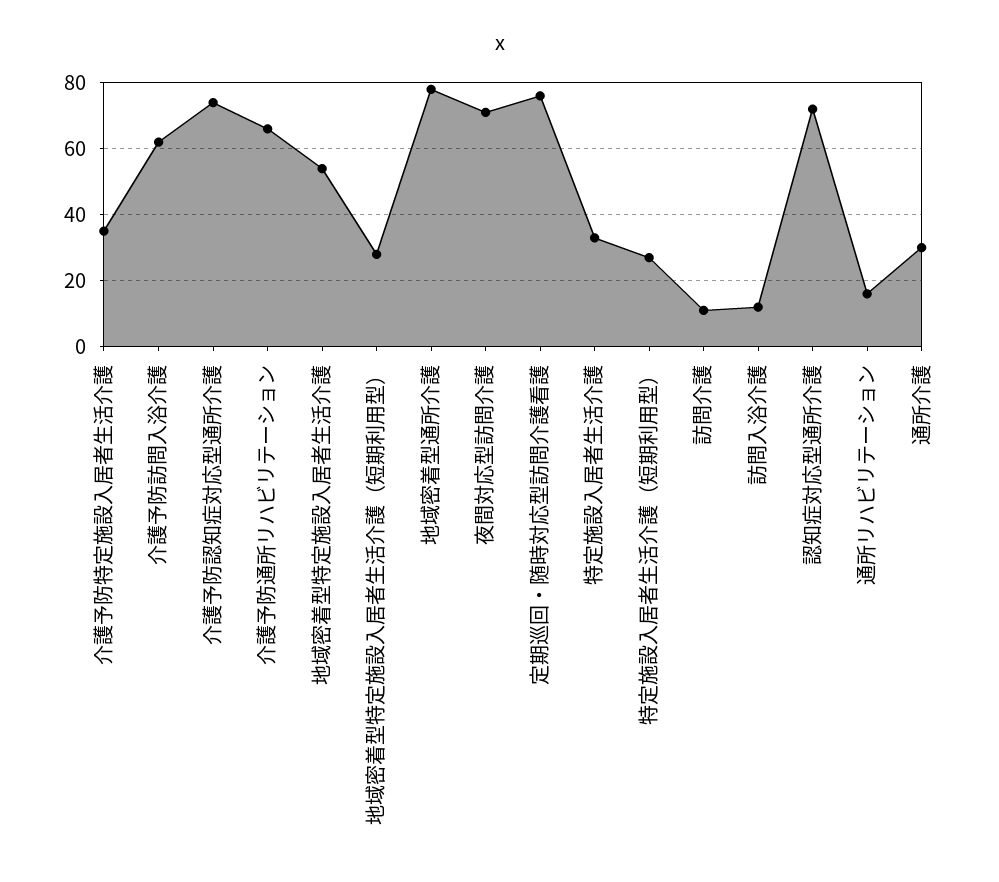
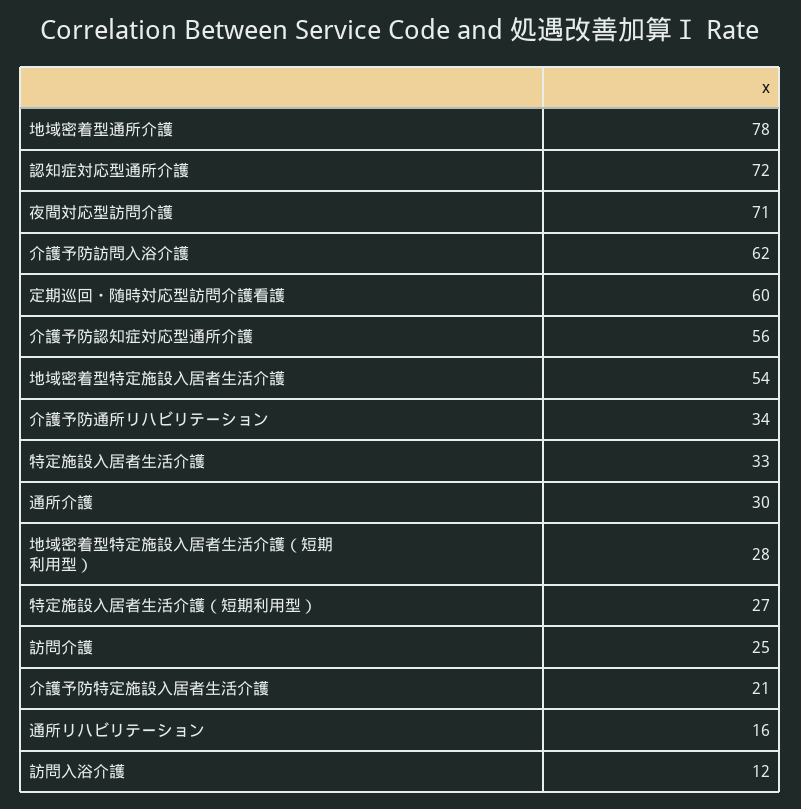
介護予防特定施設入居者生活介護: 35 -> 21
介護予防認知症対応型通所介護: 75 -> 56
介護予防通所リハビリテーション: 65 -> 34
定期巡回・随時対応型訪問介護看護: 75 -> 60
訪問介護: 10 -> 25

